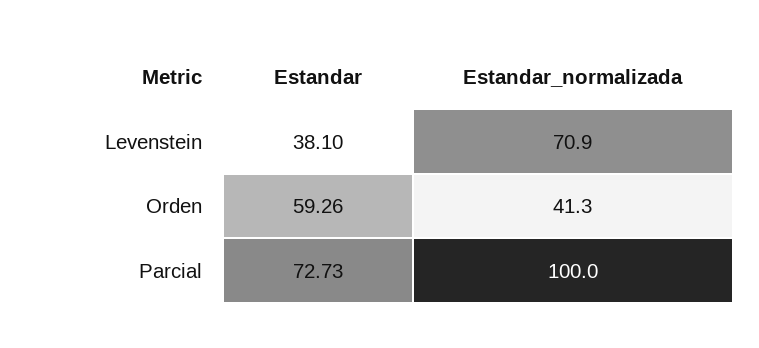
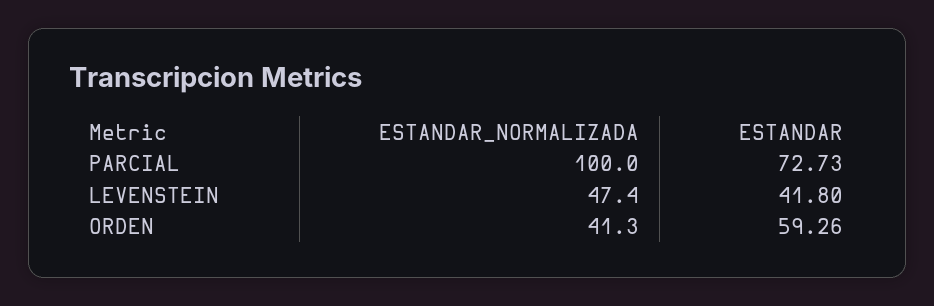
Estandar, Levenstein: 38.1 -> 41.8
Estandar_normalizada, Levenstein: 70.9 -> 47.4

